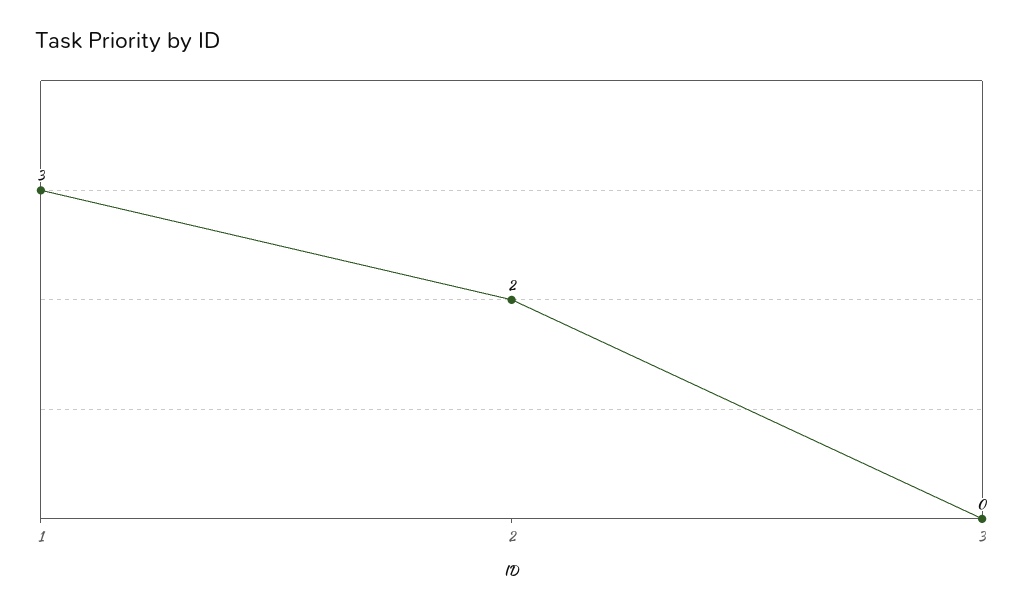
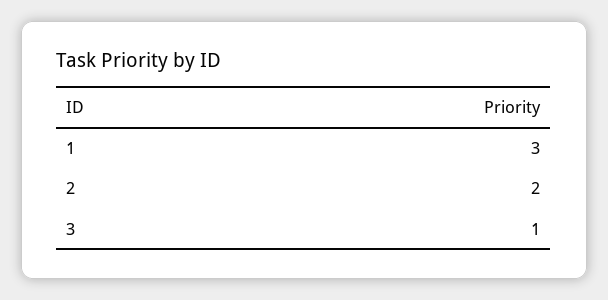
3: 0 -> 1

